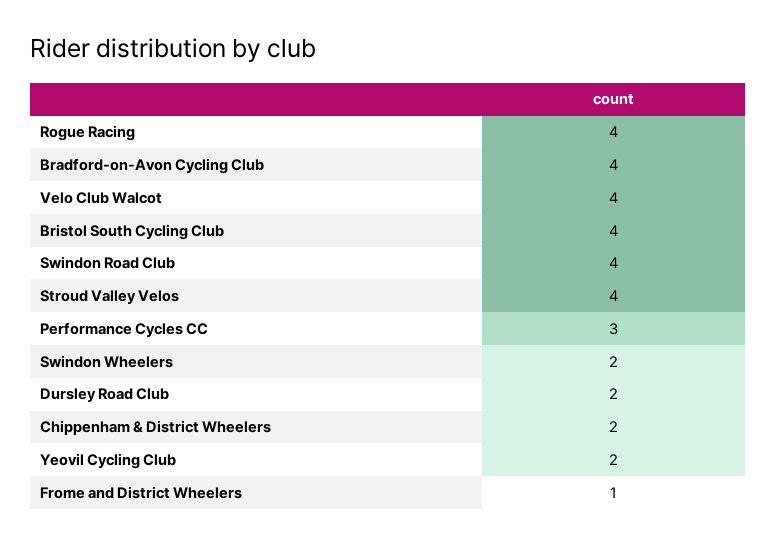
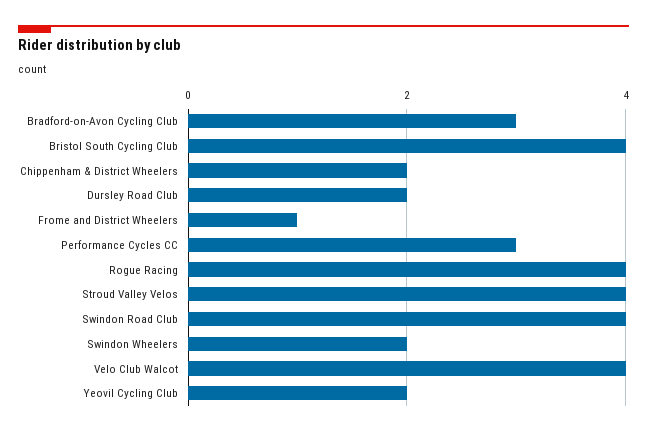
Bradford-on-Avon Cycling Club: 4 -> 3

